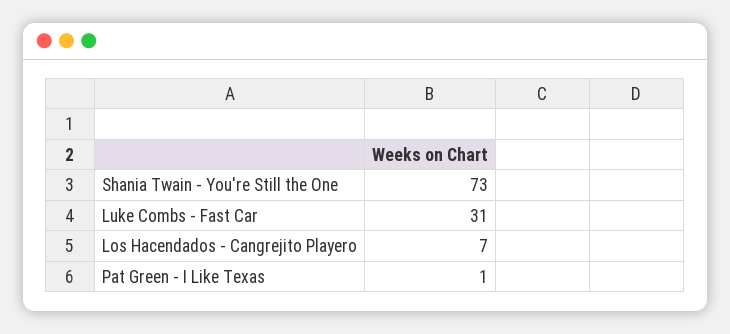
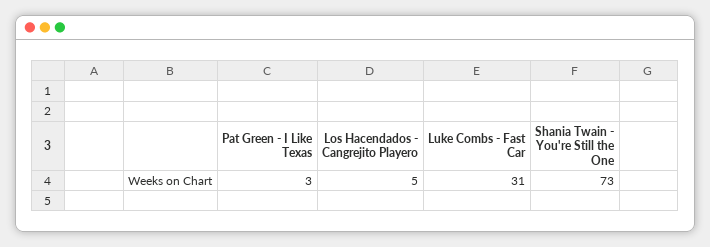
Los Hacendados - Cangrejito Playero: 7 -> 5
Pat Green - I Like Texas: 1 -> 3

